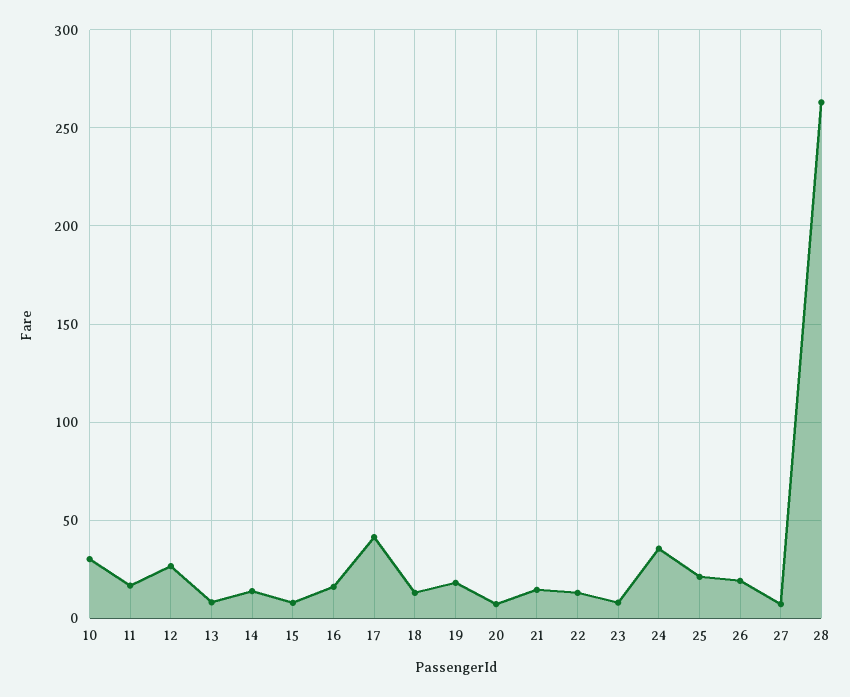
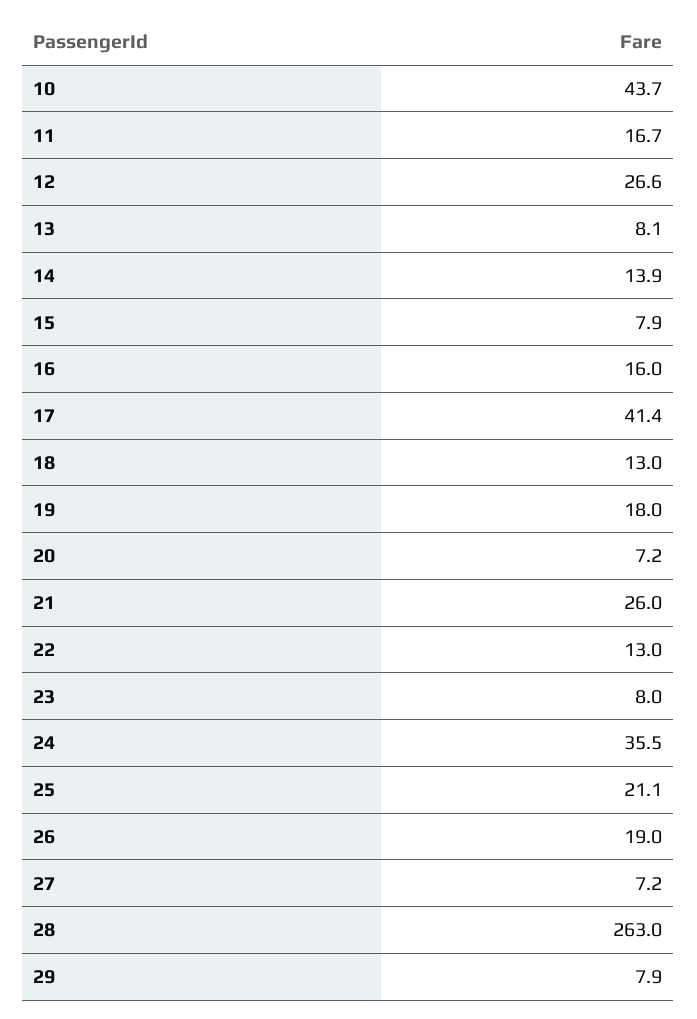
10: 30 -> 43.7
21: 15 -> 26
29: none -> 7.9

